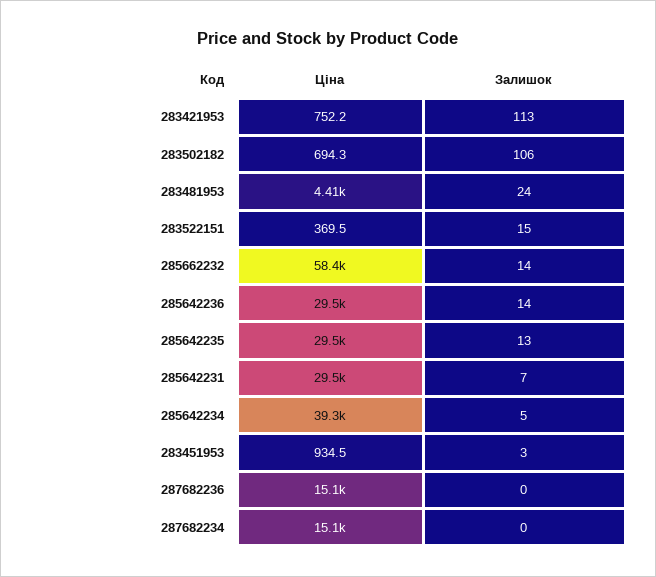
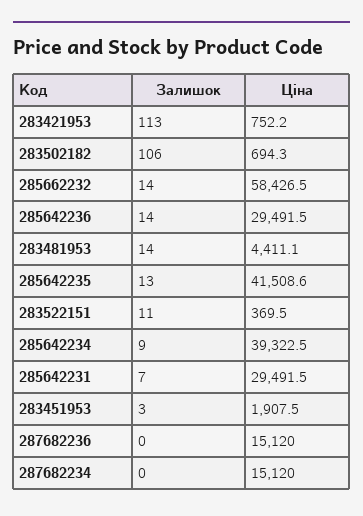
Залишок, 283481953: 24 -> 14
Залишок, 283522151: 15 -> 11
Ціна, 285642235: 29500 -> 41508.6
Залишок, 285642234: 5 -> 9
Ціна, 283451953: 934.5 -> 1907.5

